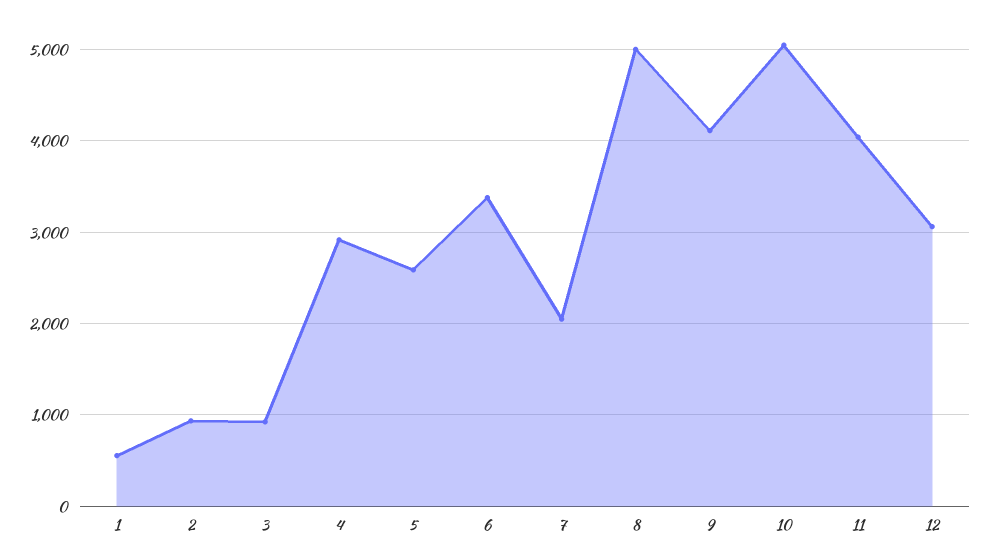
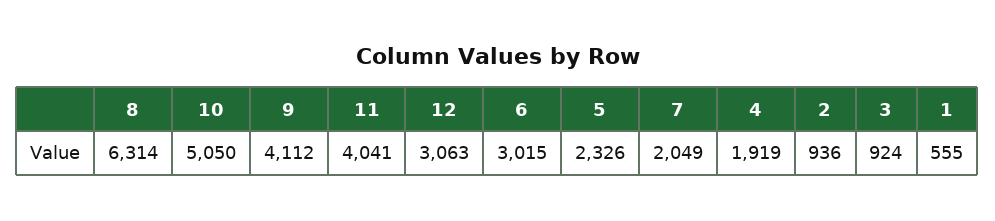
4: 2900 -> 1919
5: 2600 -> 2326
6: 3400 -> 3015
8: 5000 -> 6314

